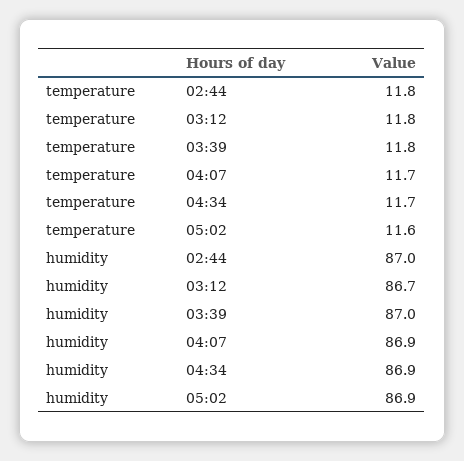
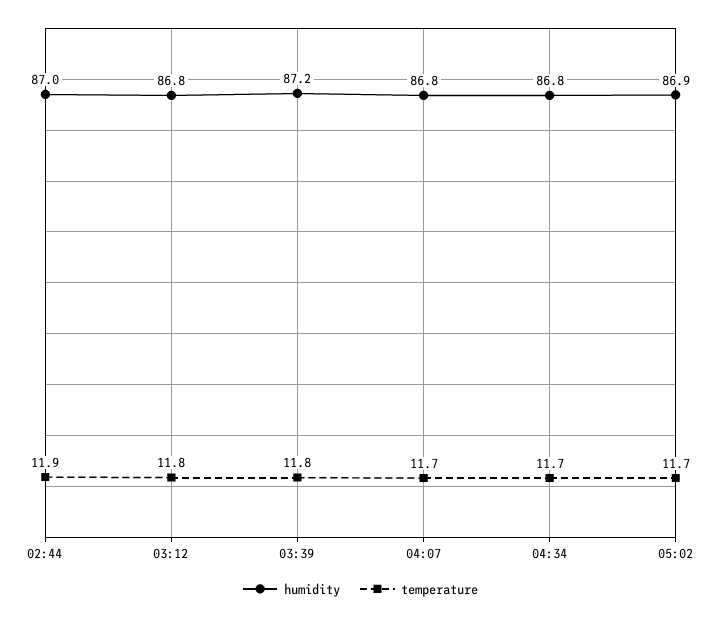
temperature, 02:44: 11.8 -> 11.9
temperature, 05:02: 11.6 -> 11.7
humidity, 03:12: 86.7 -> 86.8
humidity, 03:39: 87 -> 87.2
humidity, 04:07: 86.9 -> 86.8
humidity, 04:34: 86.9 -> 86.8

